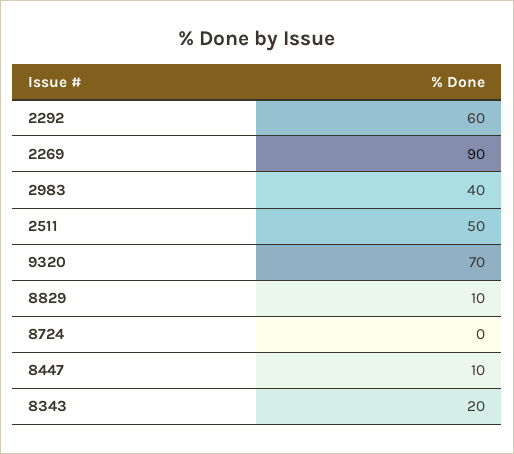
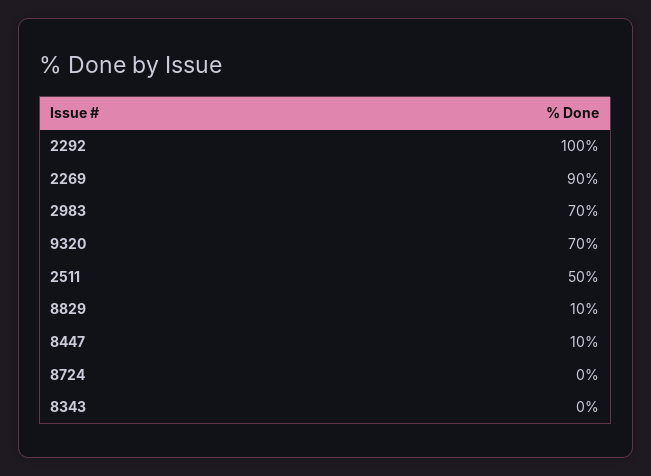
2292: 60 -> 100
2983: 40 -> 70
8343: 20 -> 0

